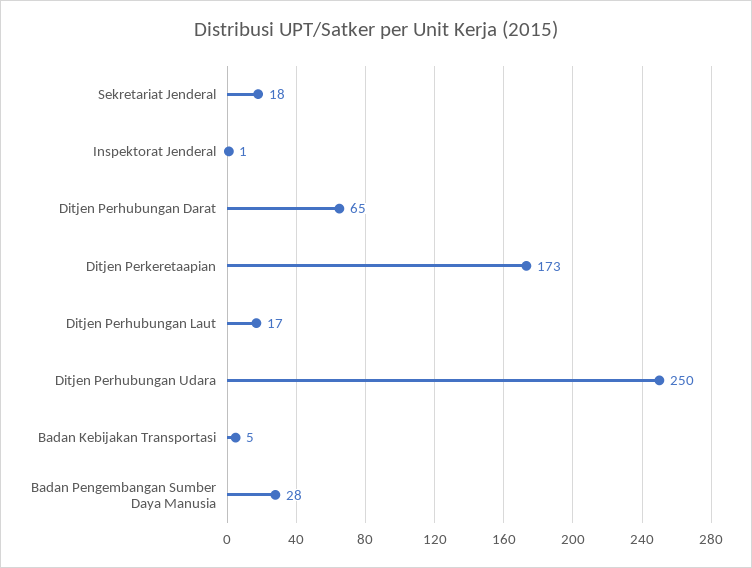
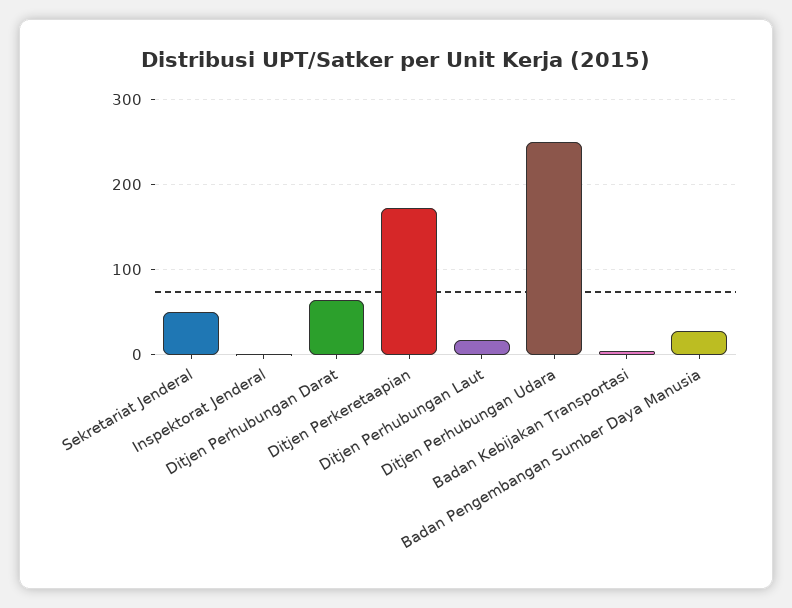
Sekretariat Jenderal: 18 -> 50

